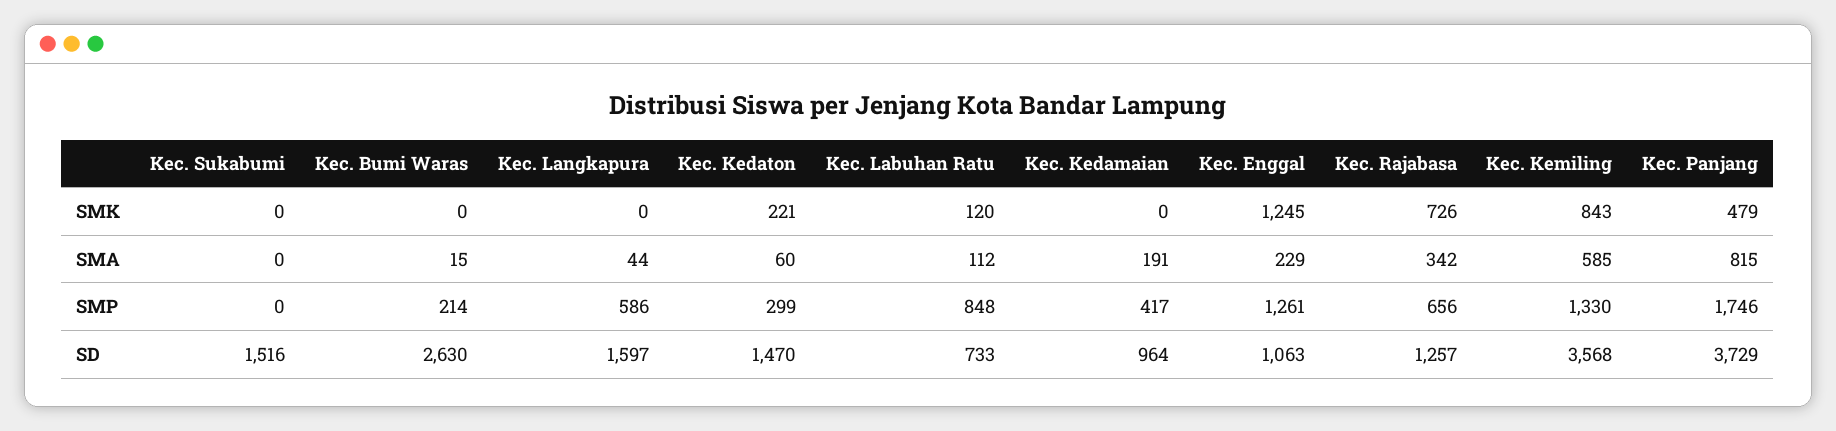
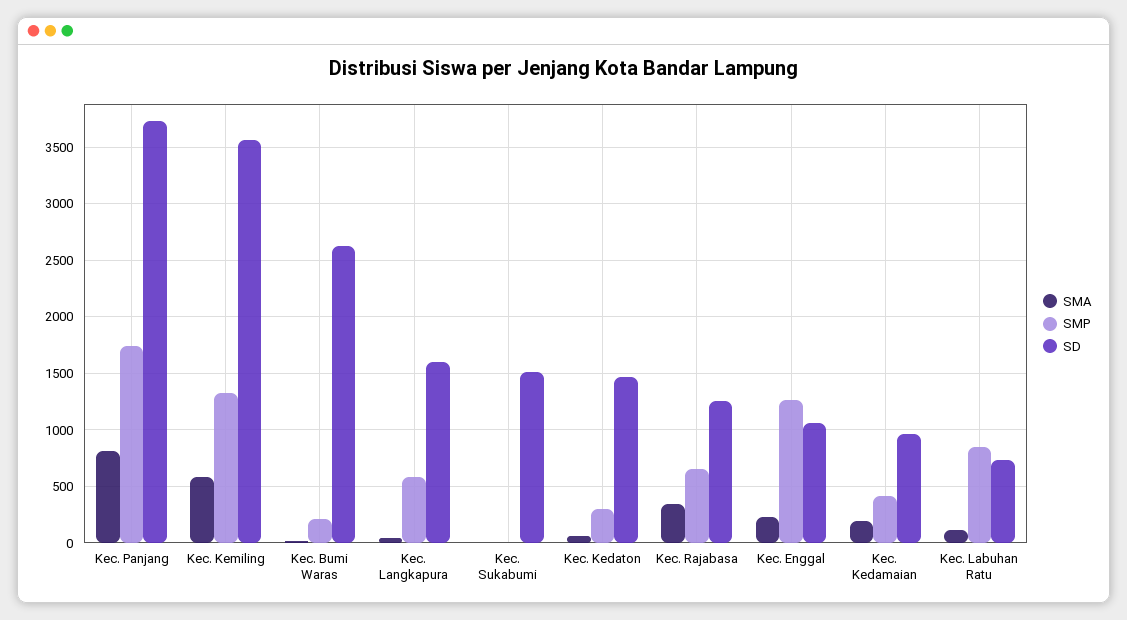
SMK, Kec. Sukabumi: 0 -> none
SMK, Kec. Bumi Waras: 0 -> none
SMK, Kec. Langkapura: 0 -> none
SMK, Kec. Kedaton: 221 -> none
SMK, Kec. Labuhan Ratu: 120 -> none
SMK, Kec. Kedamaian: 0 -> none
SMK, Kec. Enggal: 1245 -> none
SMK, Kec. Rajabasa: 726 -> none
SMK, Kec. Kemiling: 843 -> none
SMK, Kec. Panjang: 479 -> none

